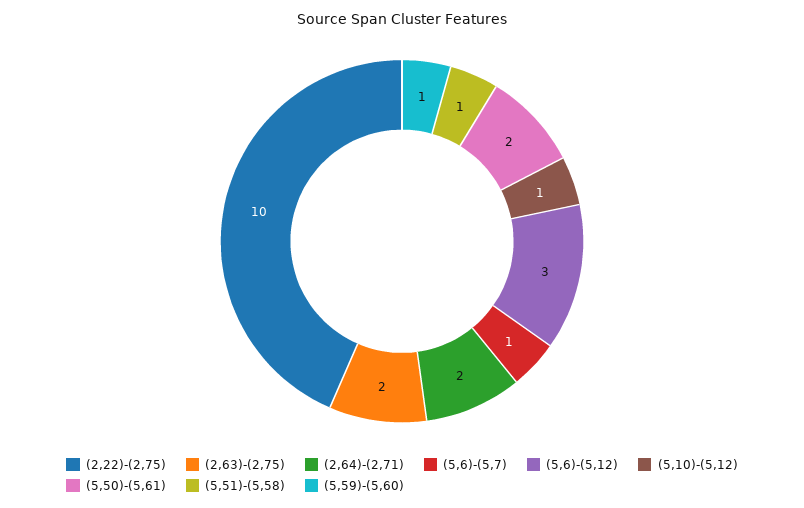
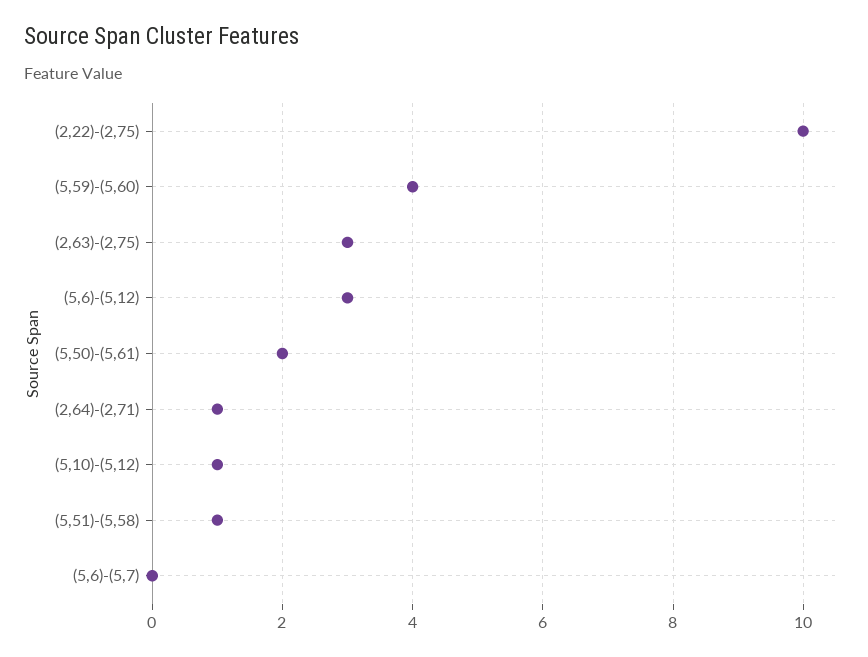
(2,63)-(2,75): 2 -> 3
(2,64)-(2,71): 2 -> 1
(5,6)-(5,7): 1 -> 0
(5,59)-(5,60): 1 -> 4

